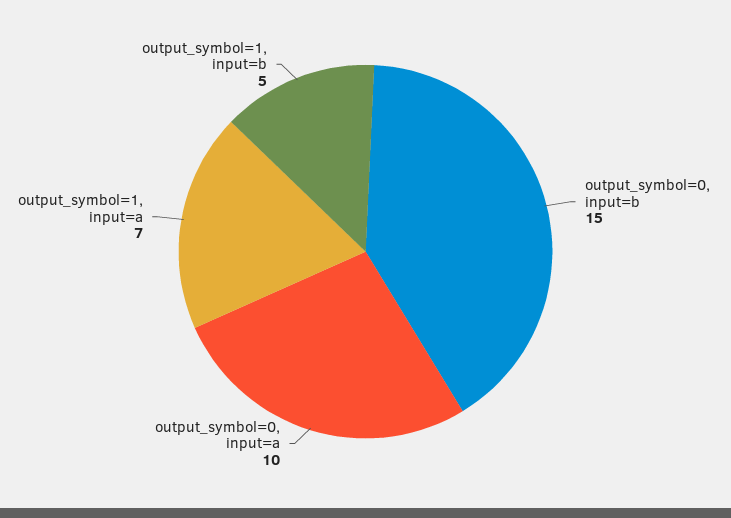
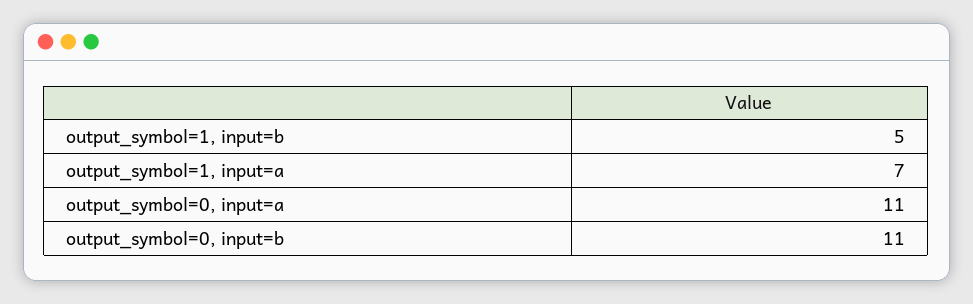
output_symbol=0, input=b: 15 -> 11
output_symbol=0, input=a: 10 -> 11

